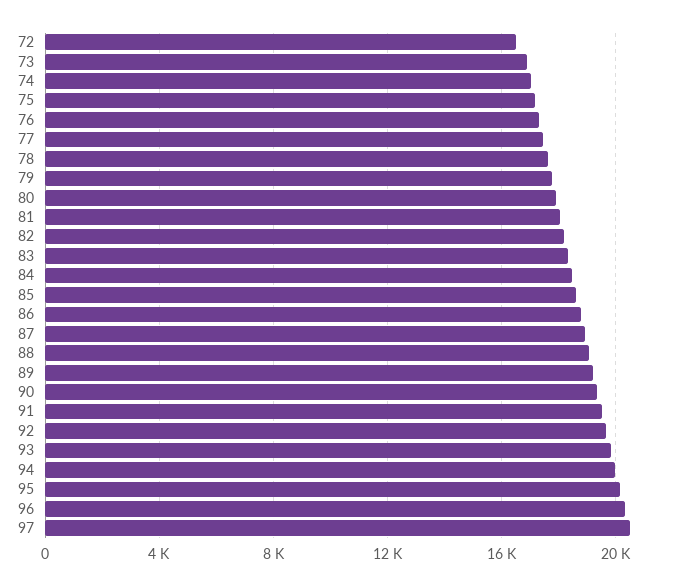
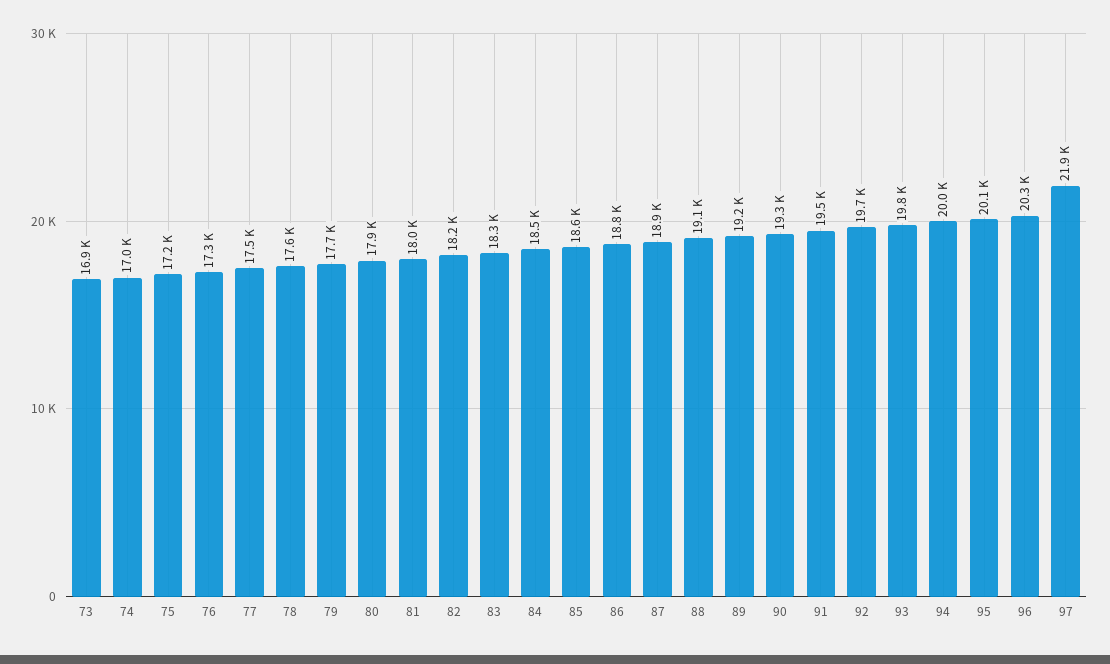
72: 16500 -> none
97: 20500 -> 21900

